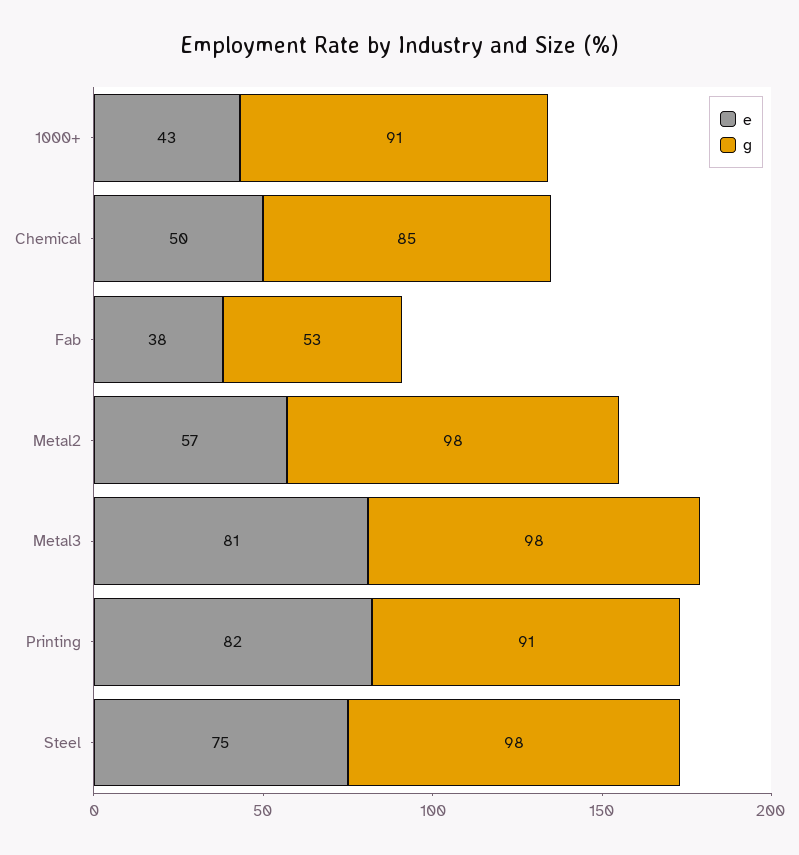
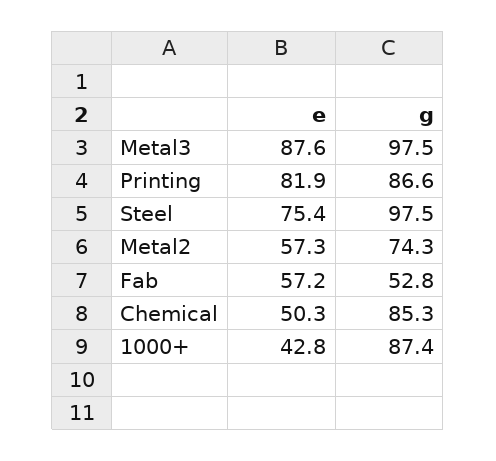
g, 1000+: 91 -> 87.4
e, Fab: 38 -> 57.2
g, Metal2: 98 -> 74.3
e, Metal3: 81 -> 87.6
g, Printing: 91 -> 86.6

